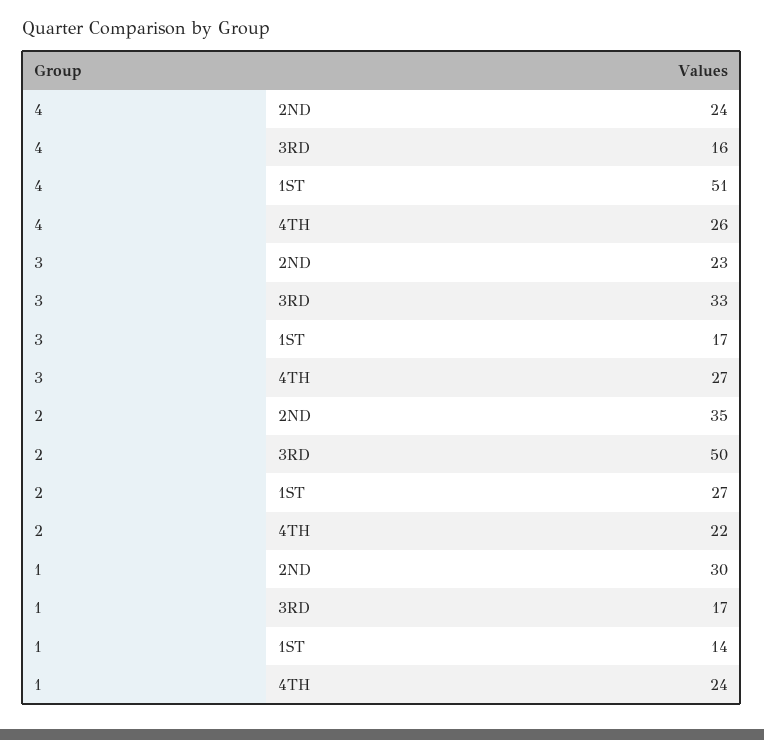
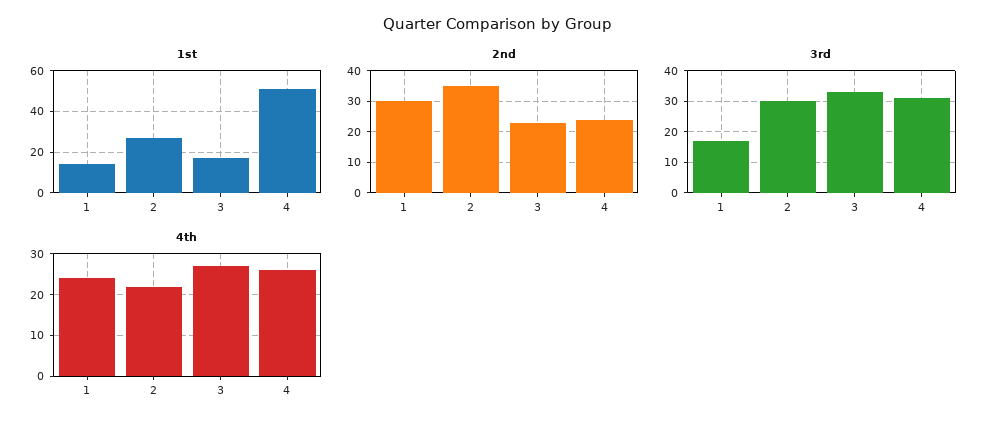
3RD, 4: 16 -> 30
3RD, 2: 50 -> 30

